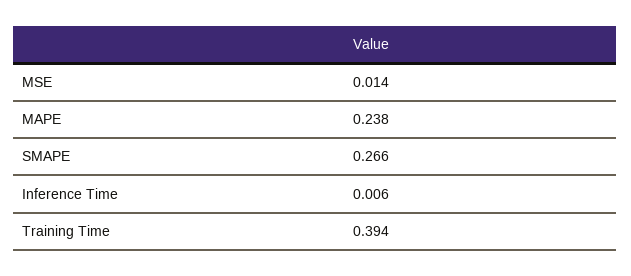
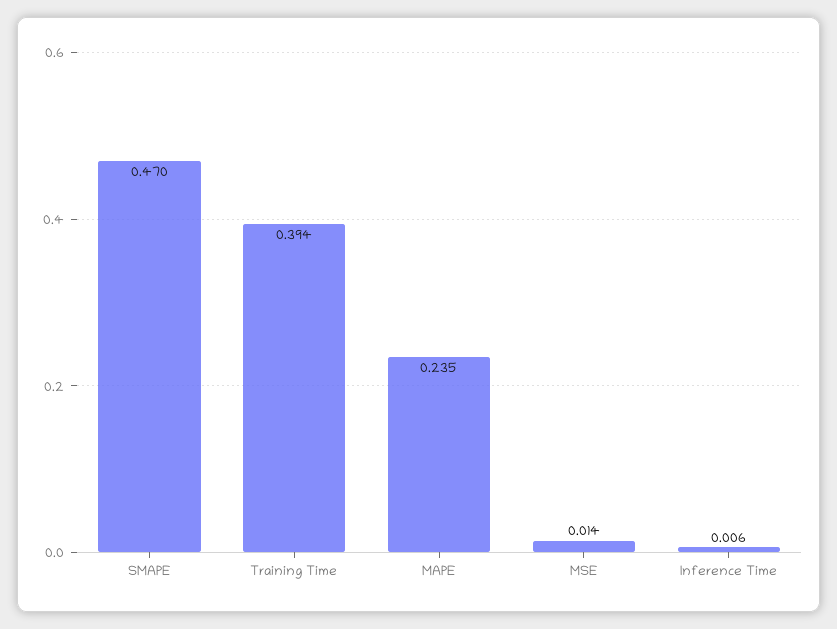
MAPE: 0.238 -> 0.235
SMAPE: 0.266 -> 0.47

